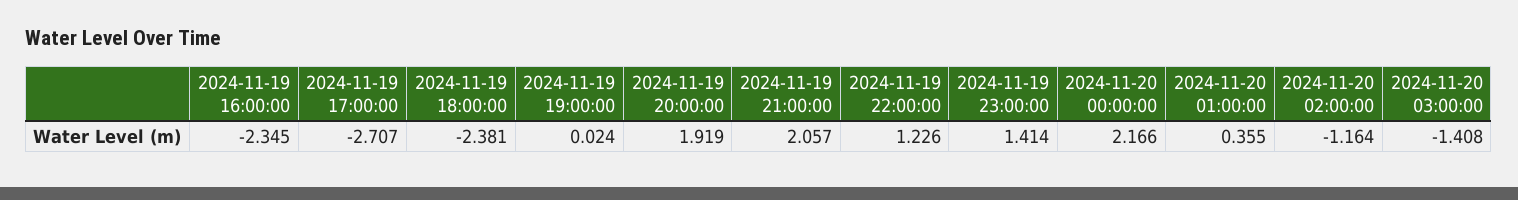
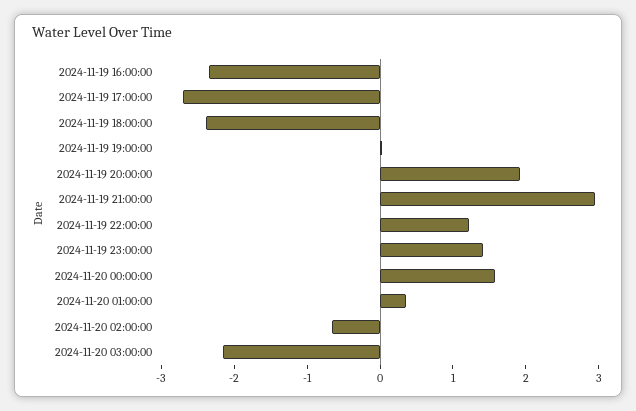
2024-11-19 21:00:00: 2.057 -> 3
2024-11-20 00:00:00: 2.166 -> 1.6
2024-11-20 02:00:00: -1.164 -> -0.6
2024-11-20 03:00:00: -1.408 -> -2.2

